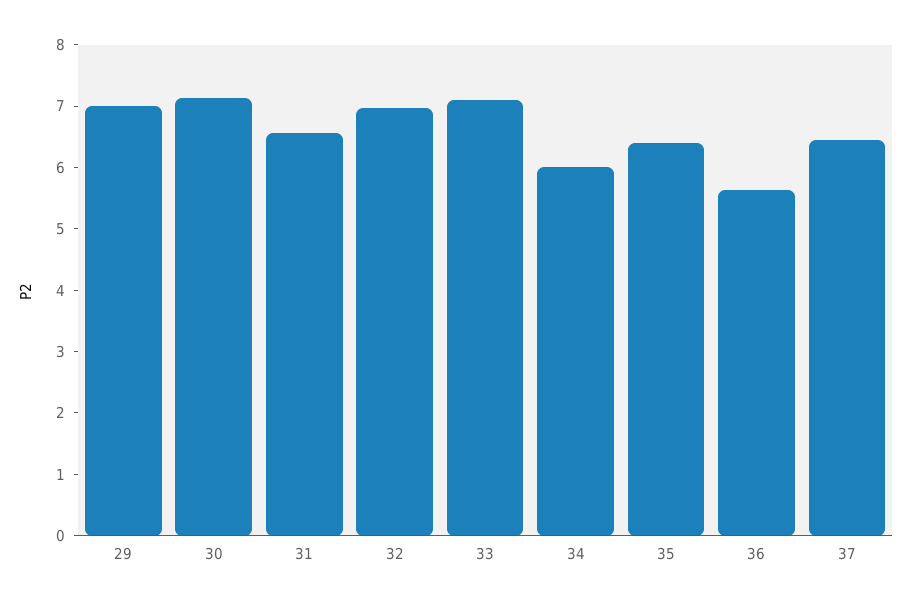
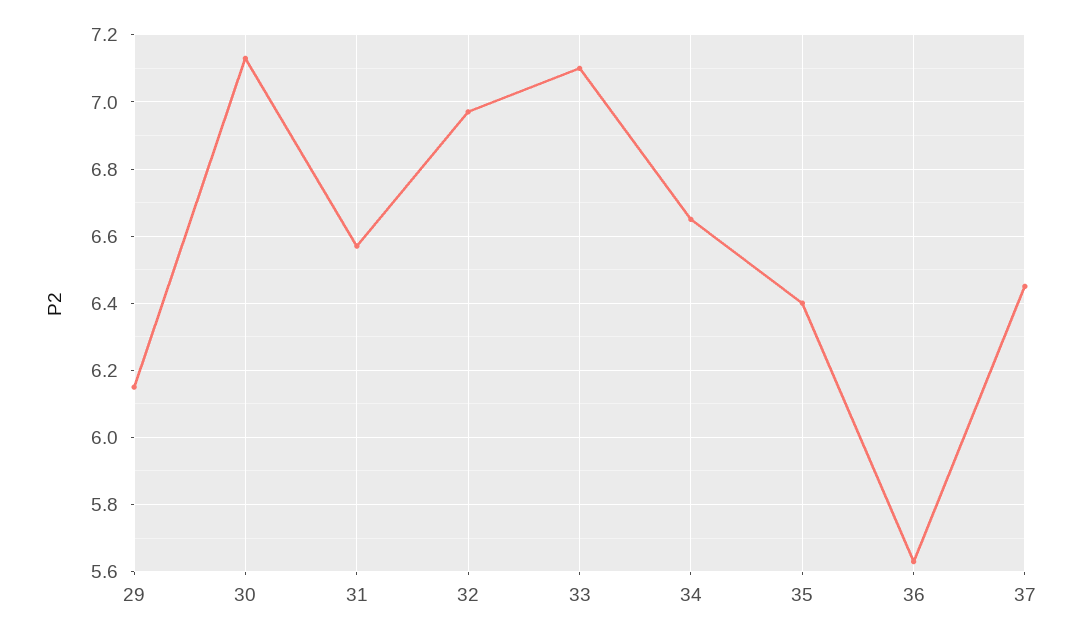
29: 7 -> 6.15
34: 6 -> 6.65

